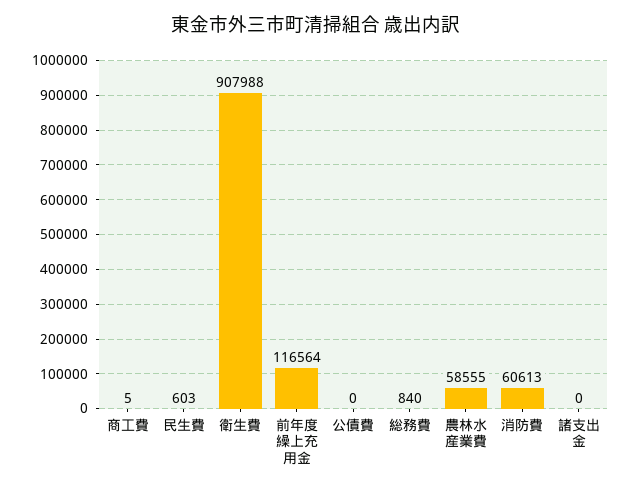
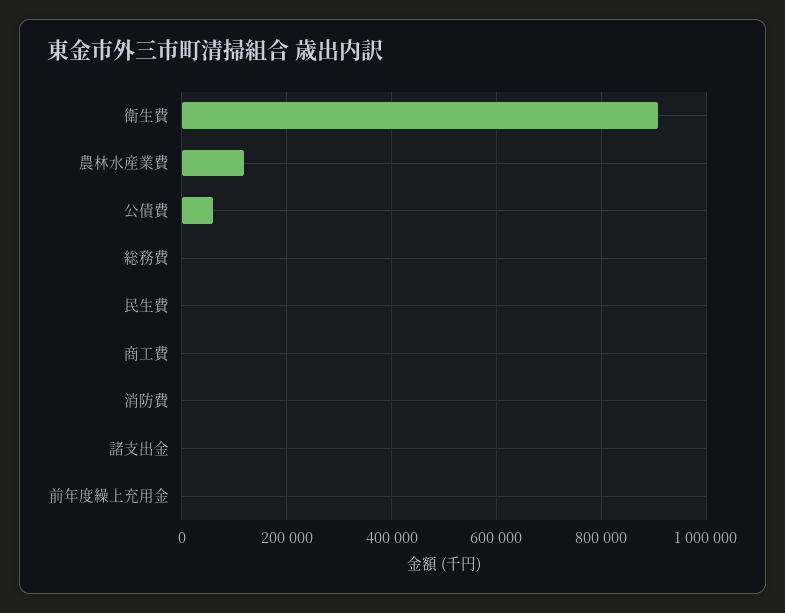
前年度繰上充用金: 116564 -> 0
公債費: 0 -> 60000
農林水産業費: 58555 -> 120000
消防費: 60613 -> 0

